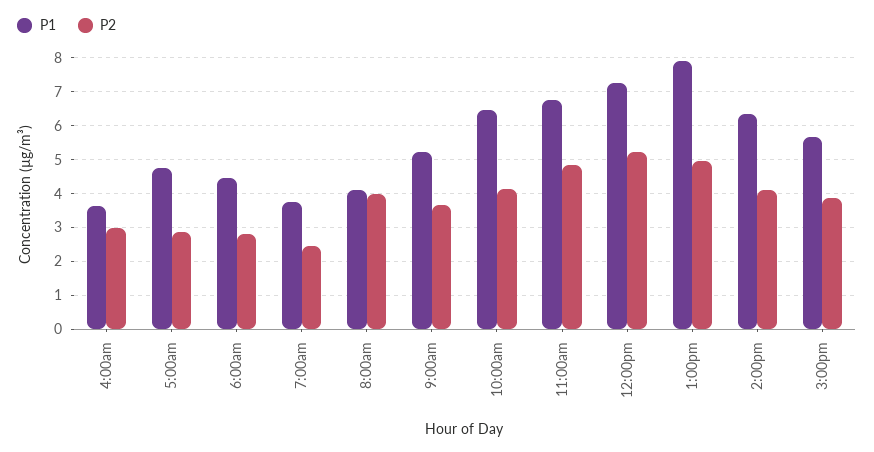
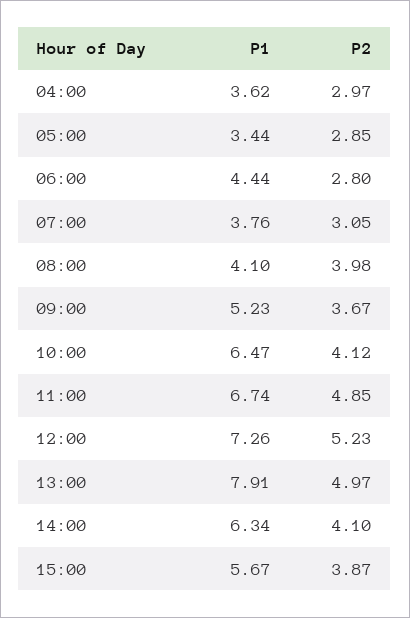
P1, 5:00am: 4.8 -> 3.44
P2, 7:00am: 2.4 -> 3.05

